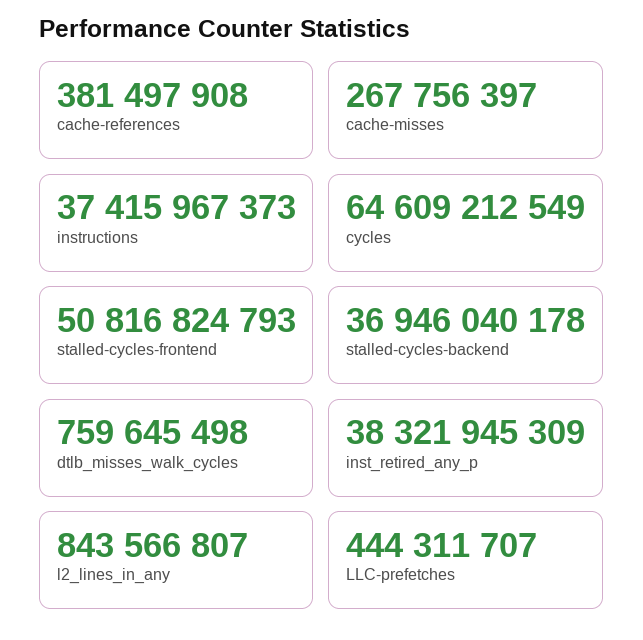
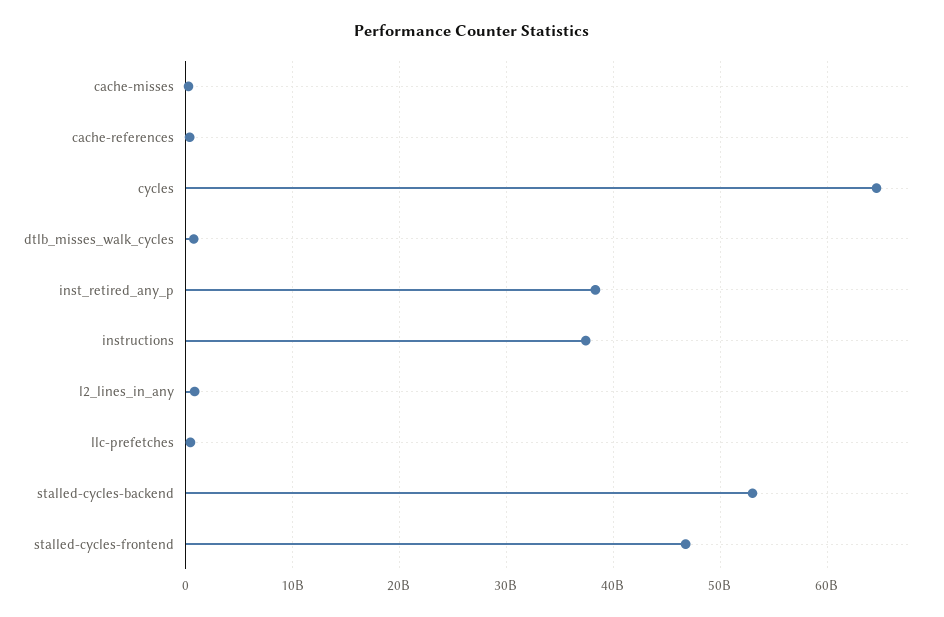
stalled-cycles-frontend: 50816824793 -> 47000000000
stalled-cycles-backend: 36946040178 -> 53000000000

